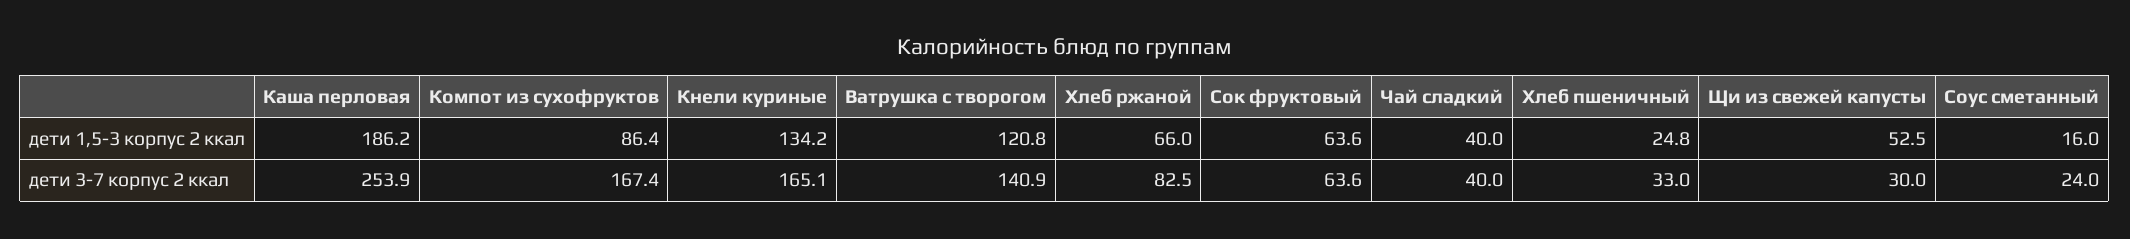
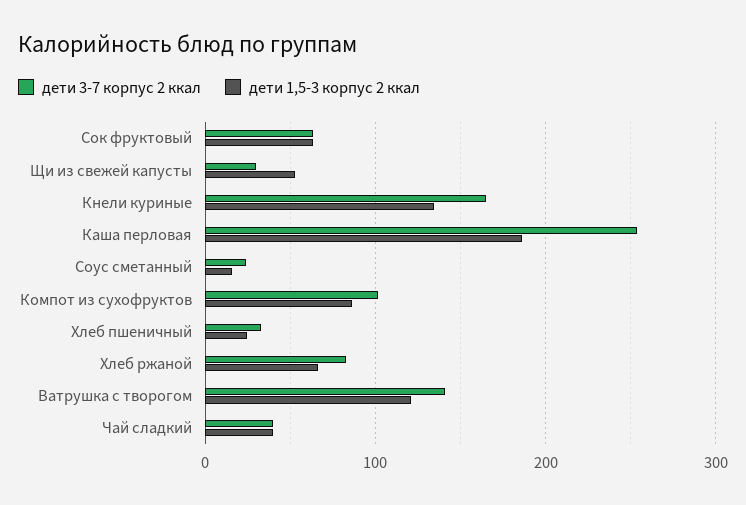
дети 3-7 корпус 2 ккал, Компот из сухофруктов: 167.4 -> 100

